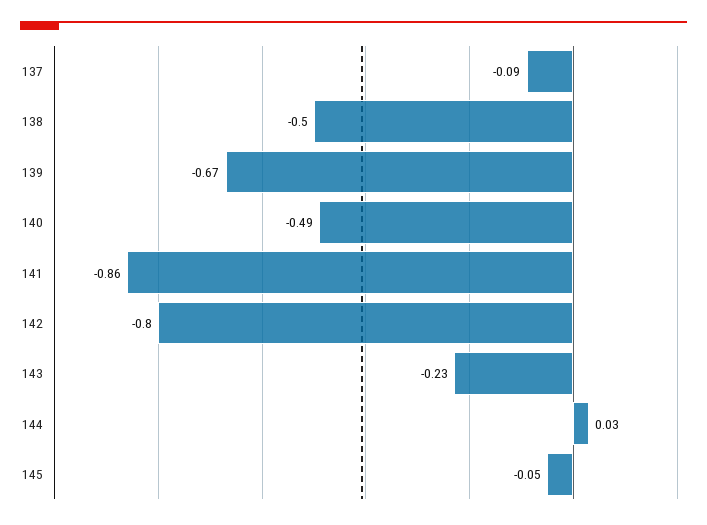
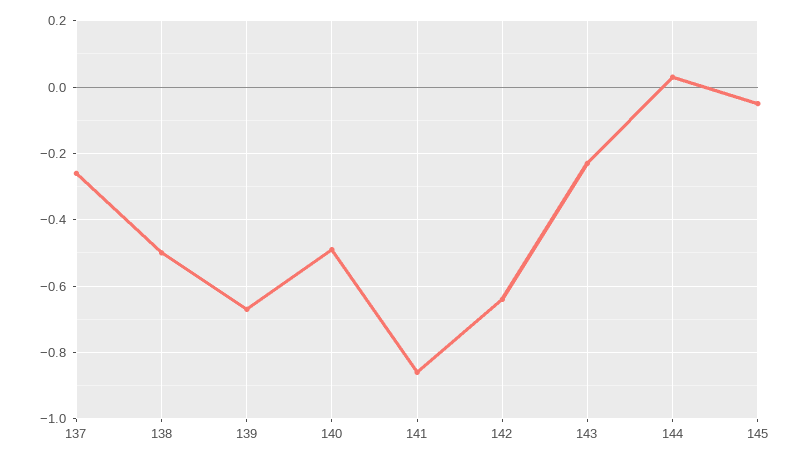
137: -0.09 -> -0.25
142: -0.8 -> -0.65

